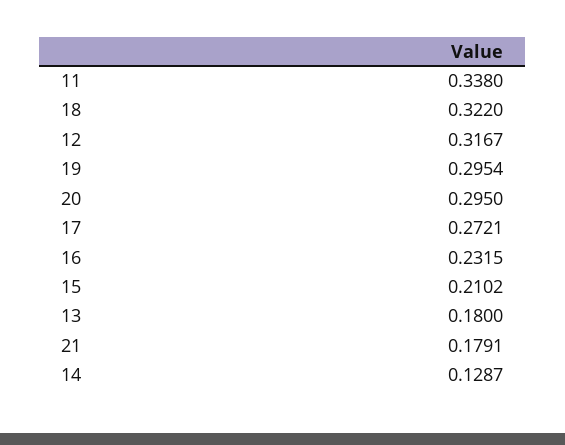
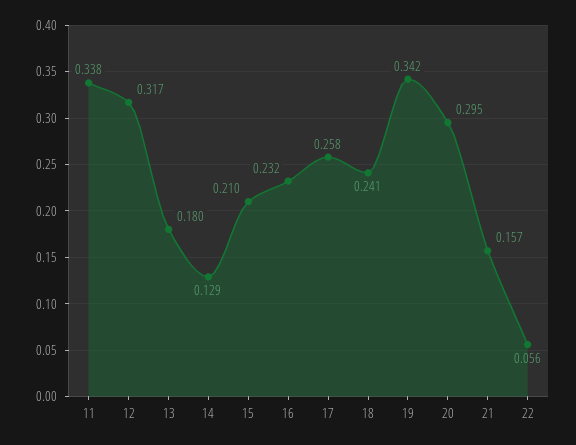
18: 0.322 -> 0.241
19: 0.2954 -> 0.342
17: 0.2721 -> 0.258
21: 0.1791 -> 0.157
22: none -> 0.056

